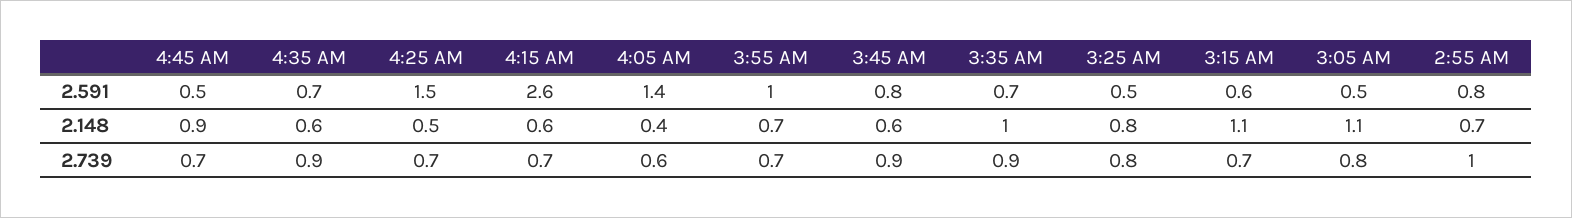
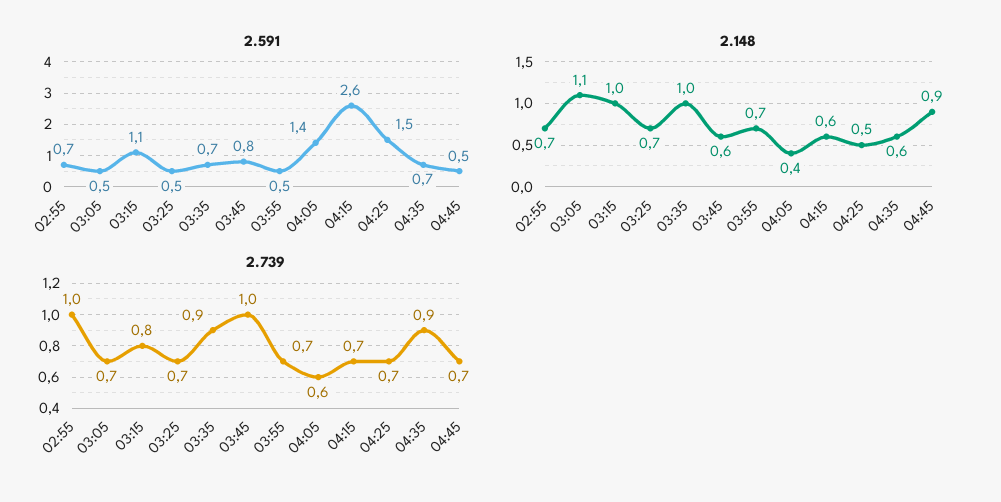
2.591, 3:55 AM: 1 -> 0.5
2.591, 3:15 AM: 0.6 -> 1.1
2.591, 2:55 AM: 0.8 -> 0.7
2.148, 3:25 AM: 0.8 -> 0.7
2.148, 3:15 AM: 1.1 -> 1
2.739, 3:45 AM: 0.9 -> 1
2.739, 3:25 AM: 0.8 -> 0.7
2.739, 3:15 AM: 0.7 -> 0.8
2.739, 3:05 AM: 0.8 -> 0.7

